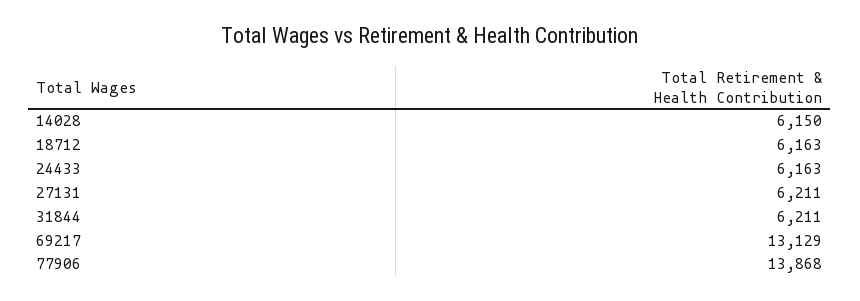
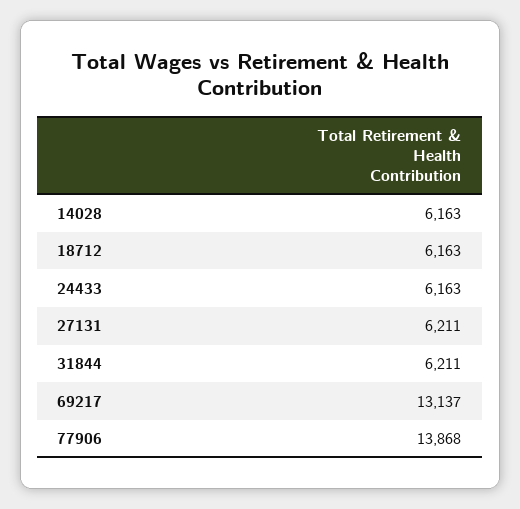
14028: 6150 -> 6163
69217: 13129 -> 13137

